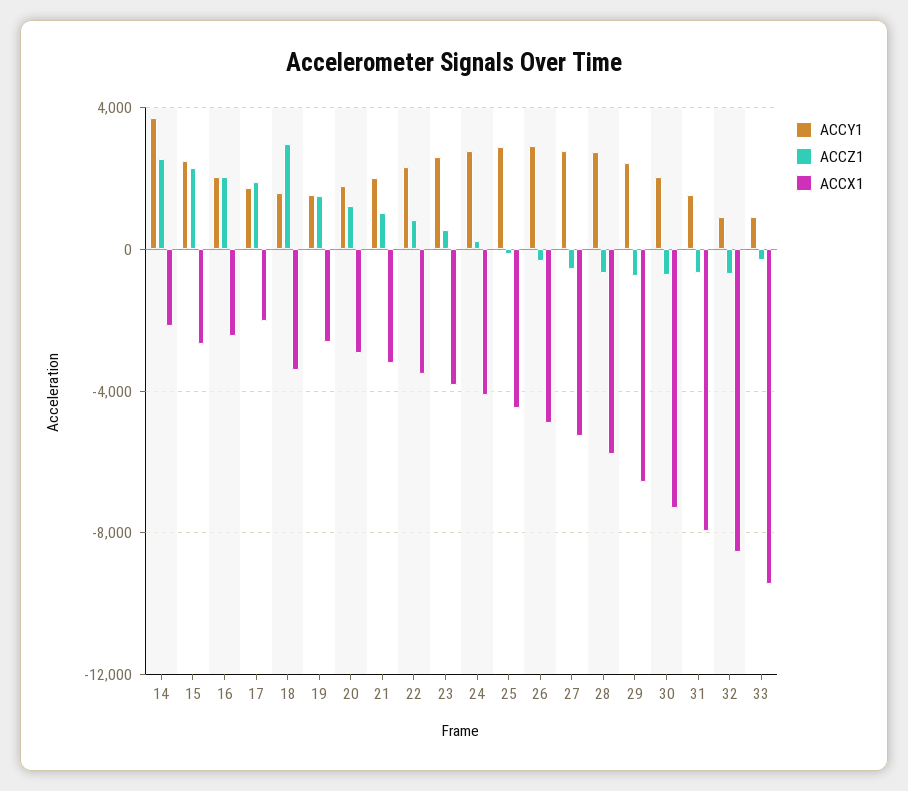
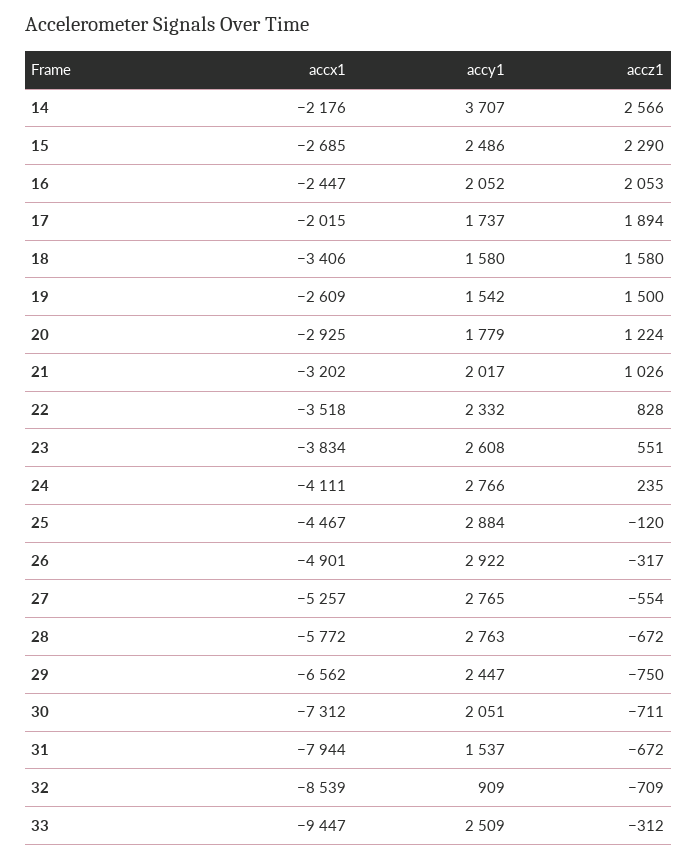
ACCZ1, 18: 3000 -> 1580
ACCY1, 33: 1000 -> 2509

